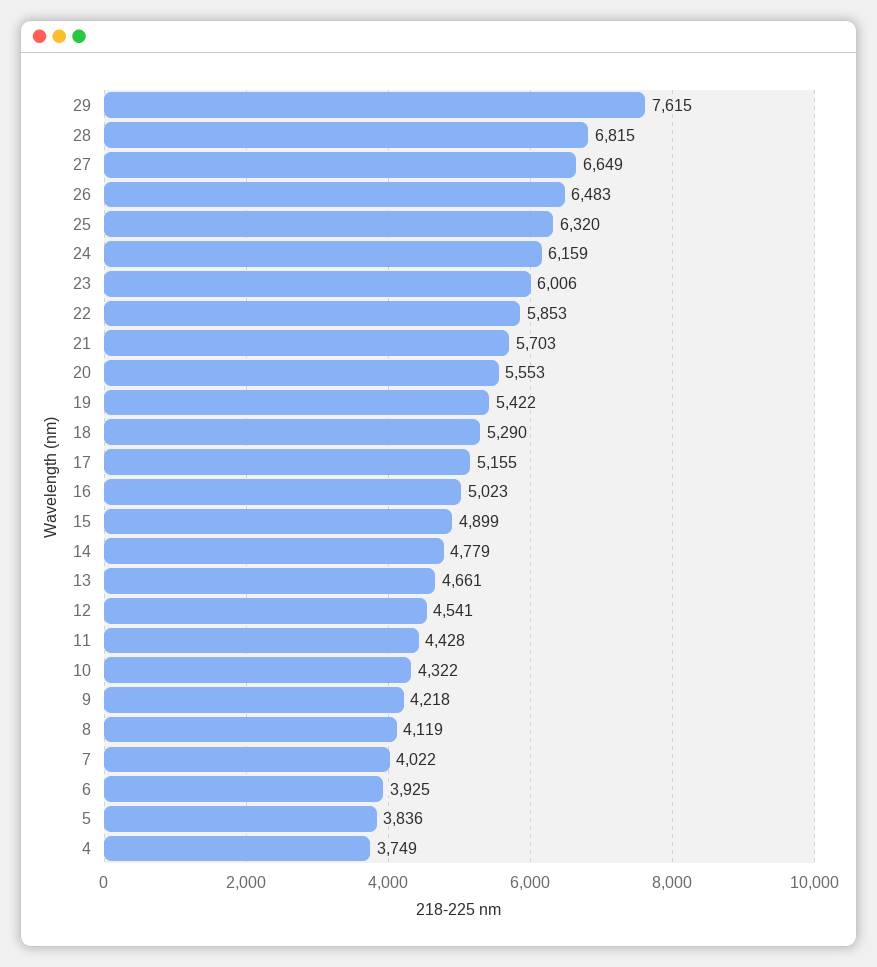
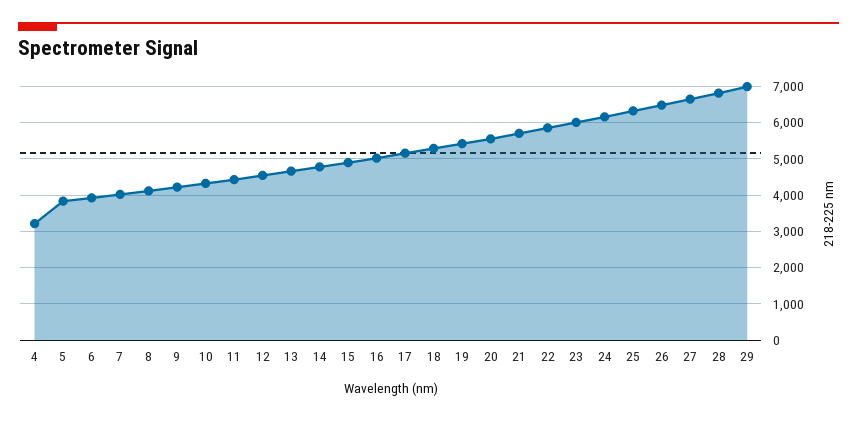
29: 7615 -> 7000
4: 3749 -> 3200

